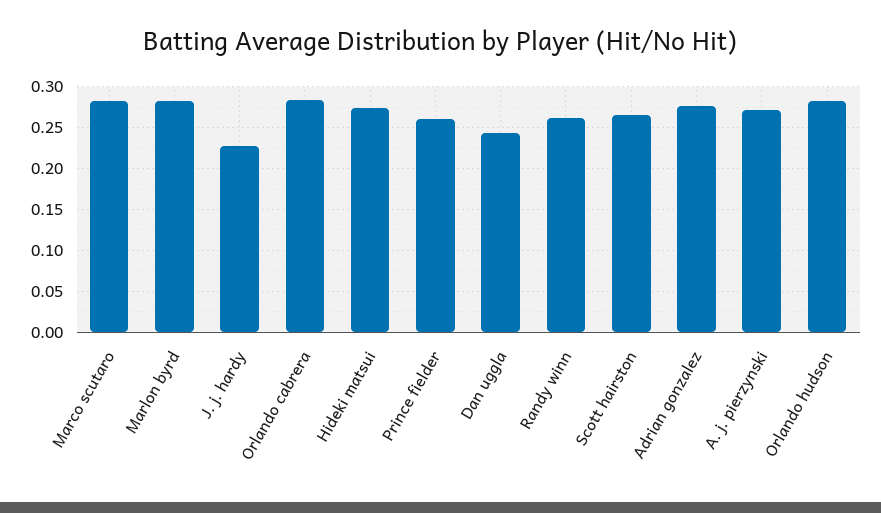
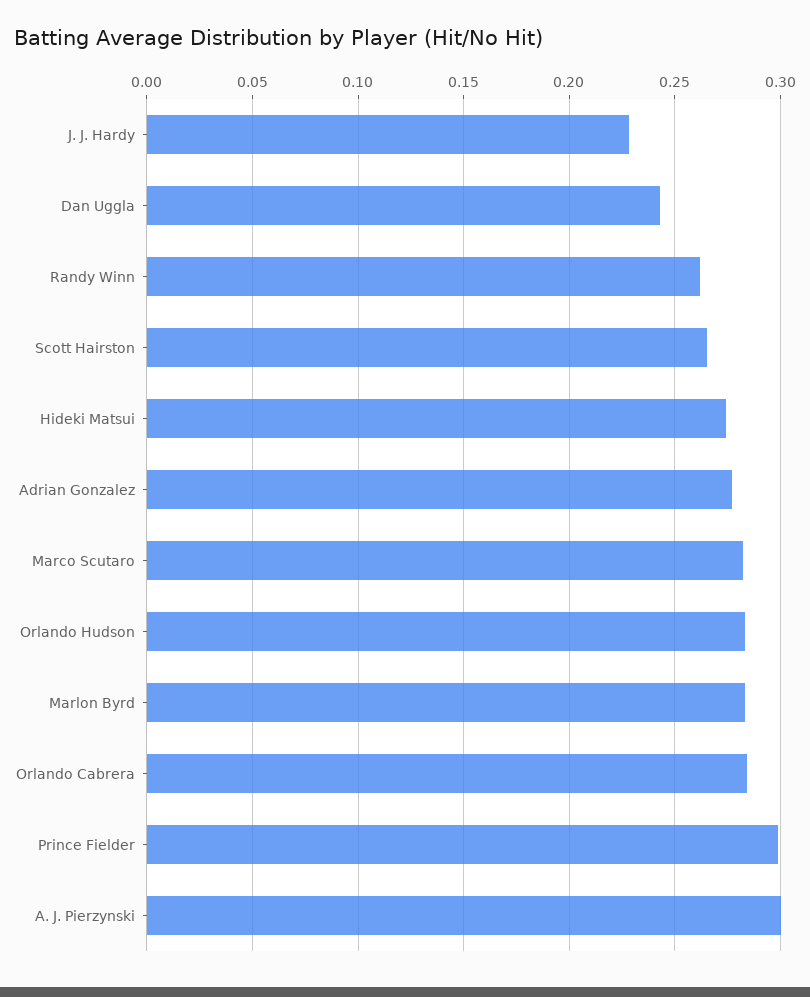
Prince fielder: 0.26 -> 0.3
A. j. pierzynski: 0.27 -> 0.3

